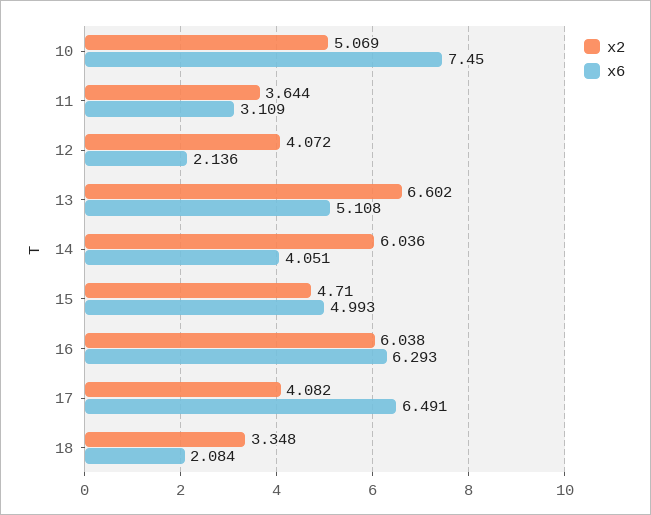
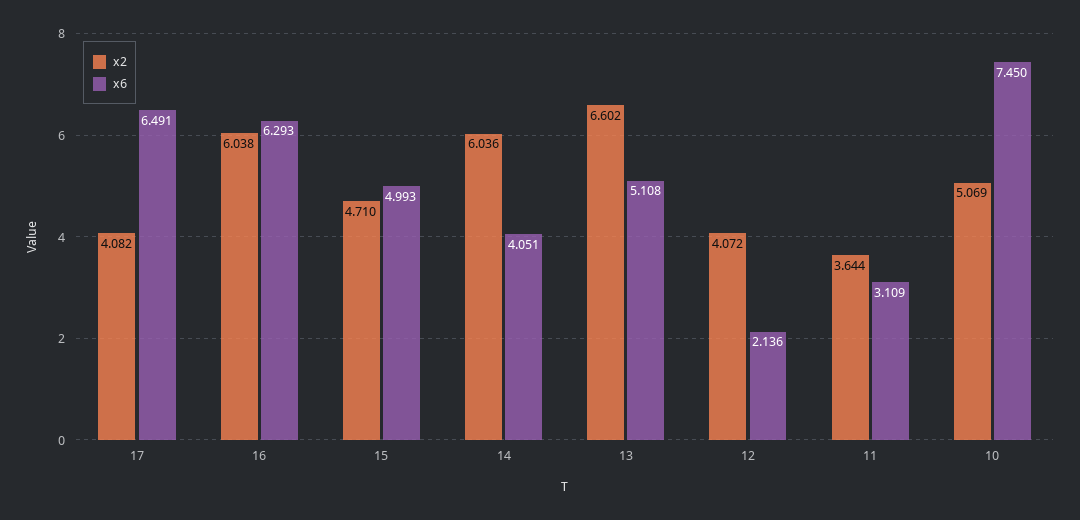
x2, 18: 3.348 -> none
x6, 18: 2.084 -> none

